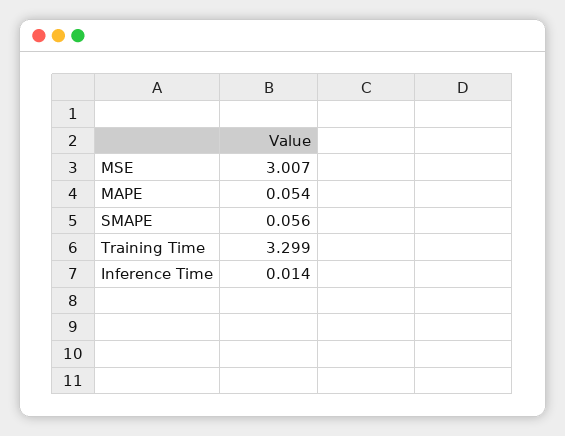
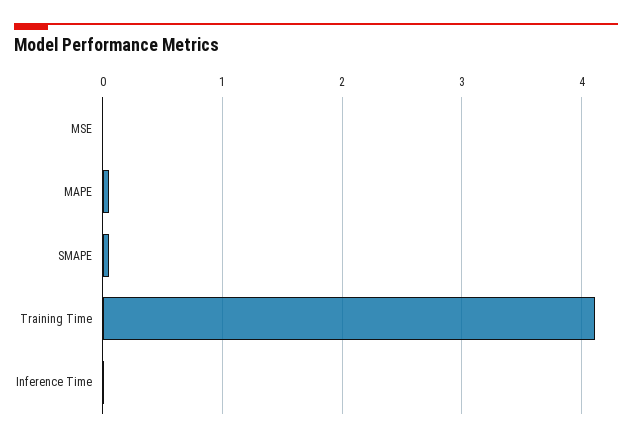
MSE: 3.007 -> 0
Training Time: 3.299 -> 4.1

